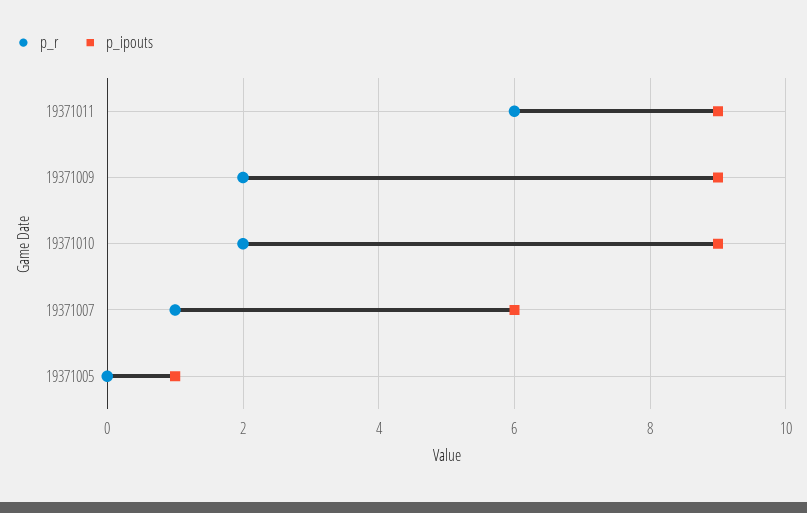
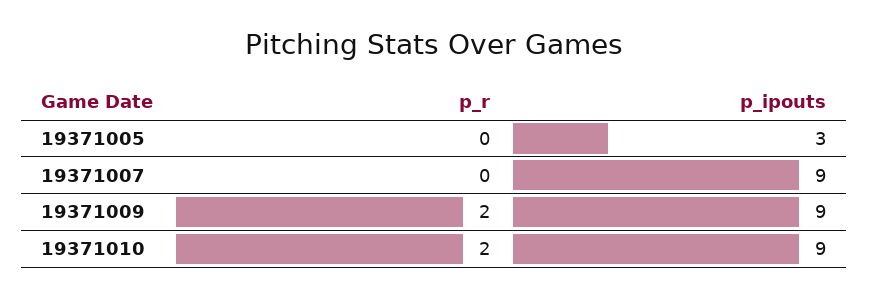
p_r, 19371011: 6 -> none
p_ipouts, 19371011: 9 -> none
p_r, 19371007: 1 -> 0
p_ipouts, 19371007: 6 -> 9
p_ipouts, 19371005: 1 -> 3

